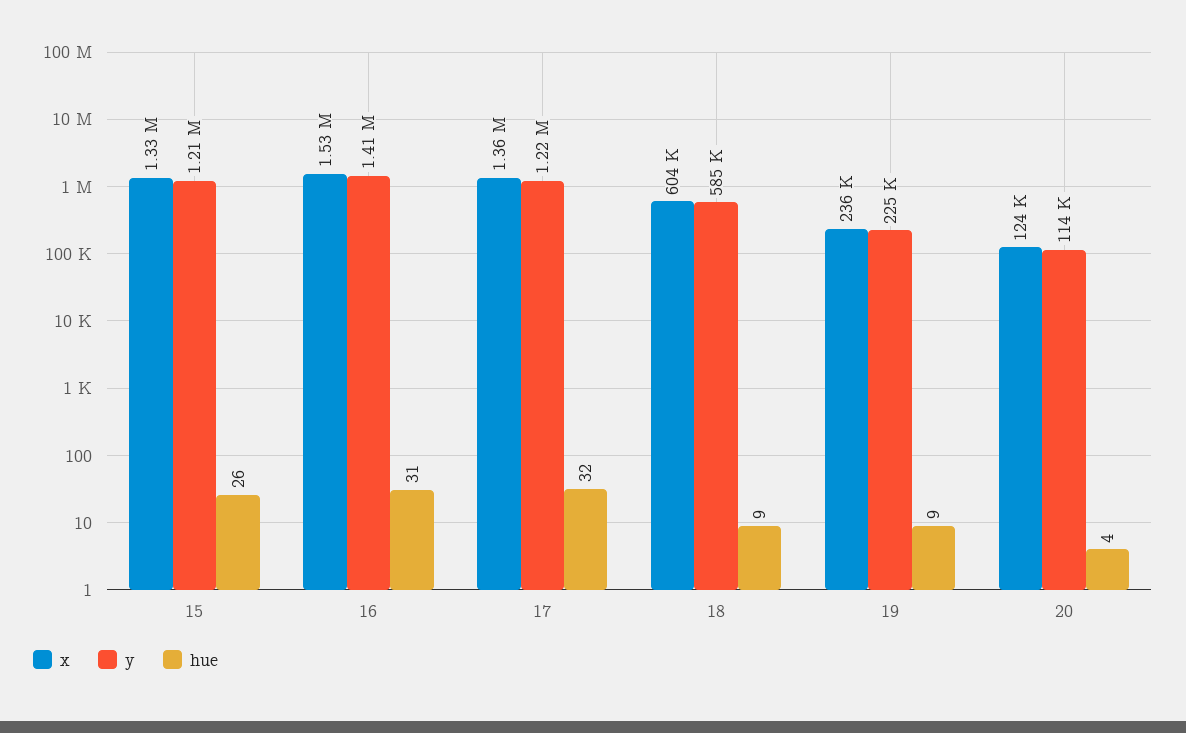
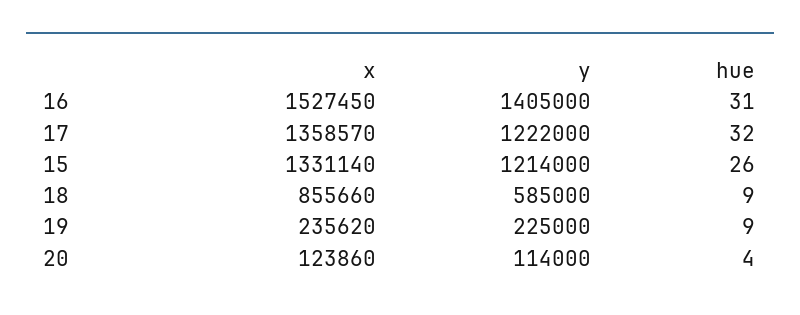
x, 18: 604000 -> 855660

